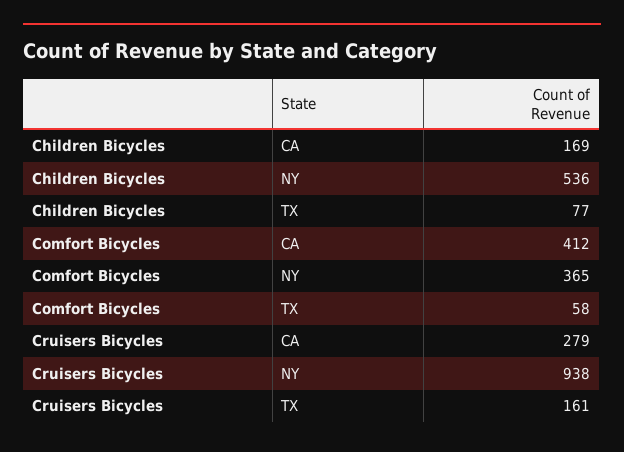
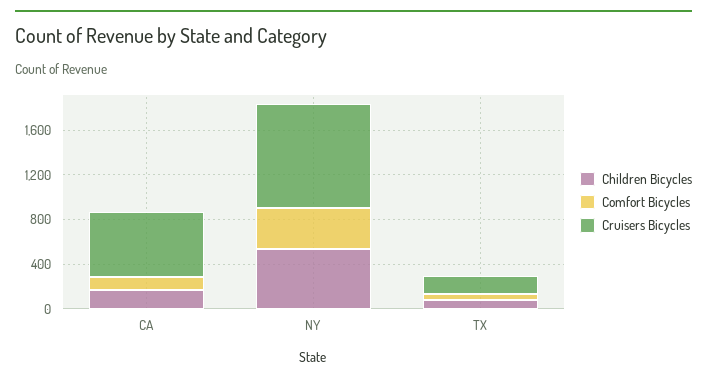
Comfort Bicycles, CA: 412 -> 100
Cruisers Bicycles, CA: 279 -> 600

